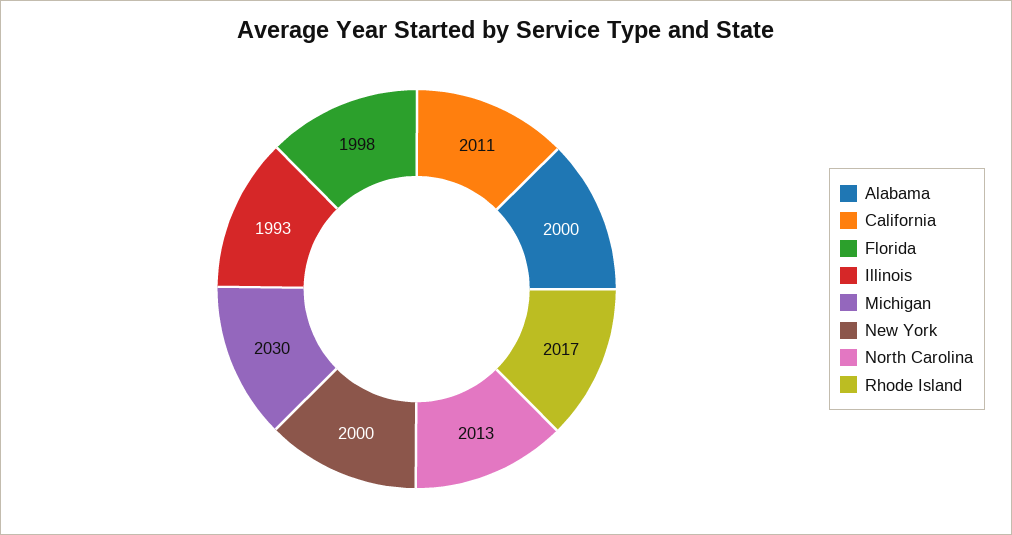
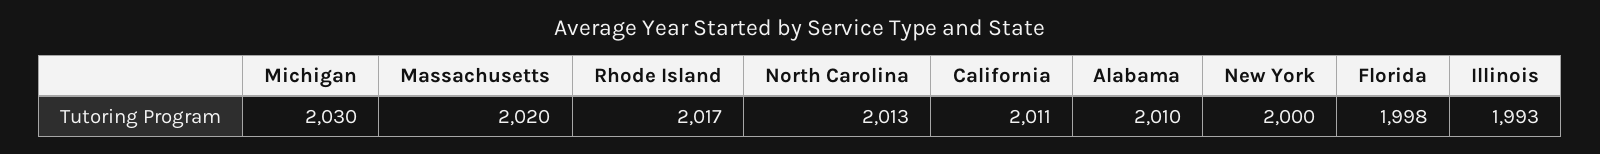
Alabama: 2000 -> 2010
Massachusetts: none -> 2020

